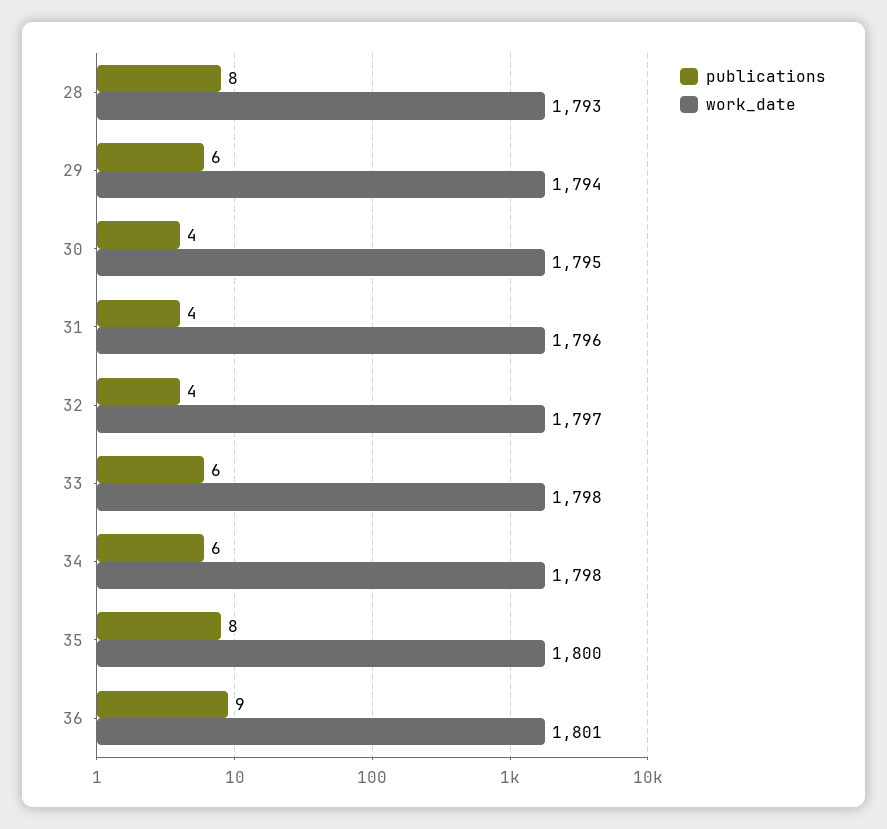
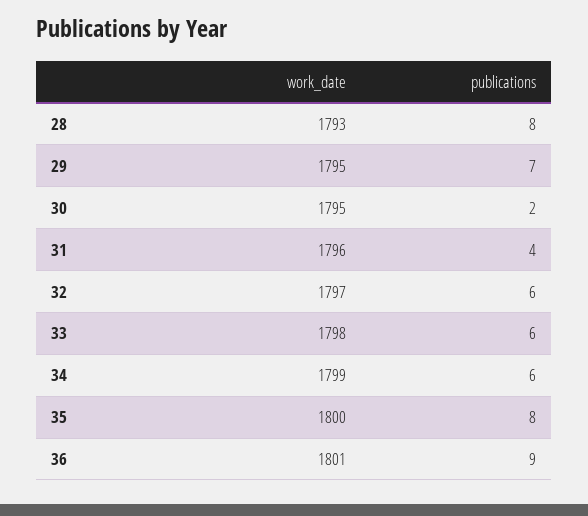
publications, 29: 6 -> 7
work_date, 29: 1794 -> 1795
publications, 30: 4 -> 2
publications, 32: 4 -> 6
work_date, 34: 1798 -> 1799

